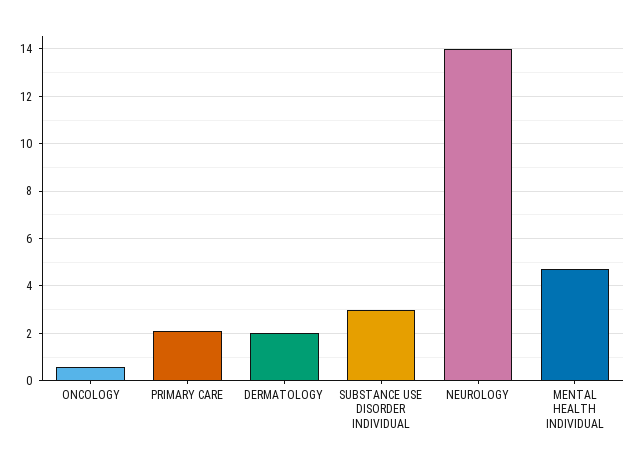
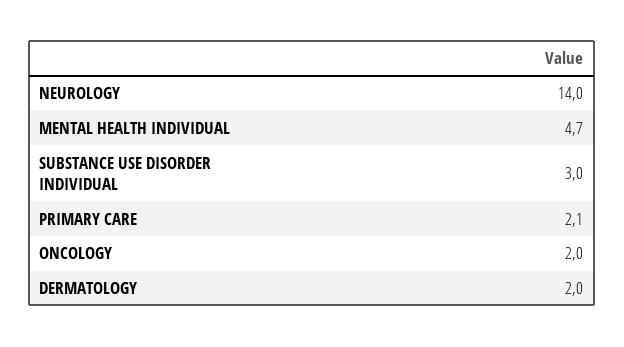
ONCOLOGY: 0.5 -> 2

